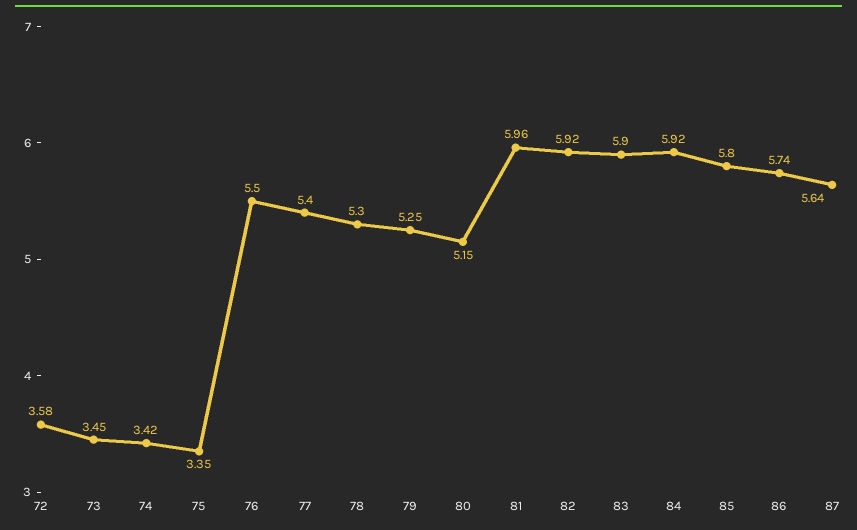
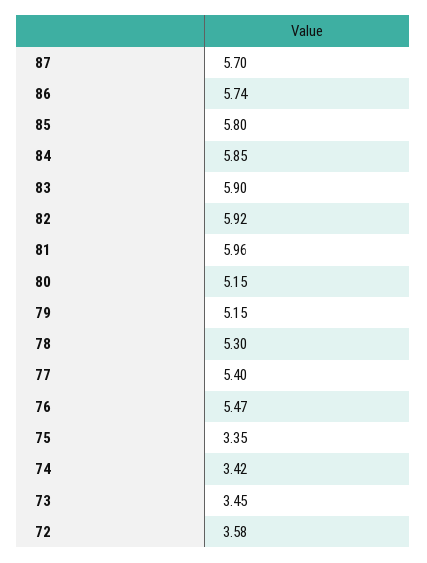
76: 5.5 -> 5.47
79: 5.25 -> 5.15
84: 5.92 -> 5.85
87: 5.64 -> 5.7

